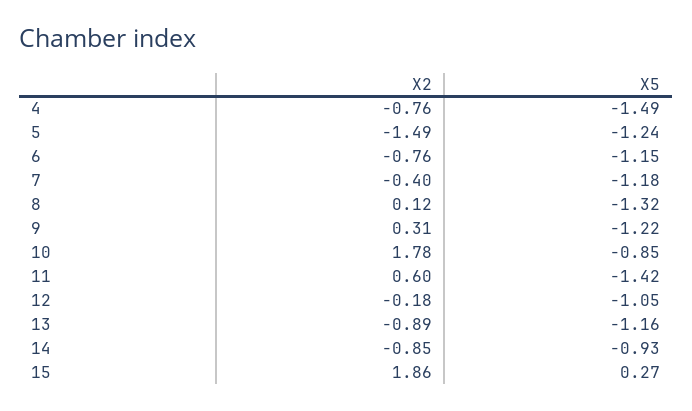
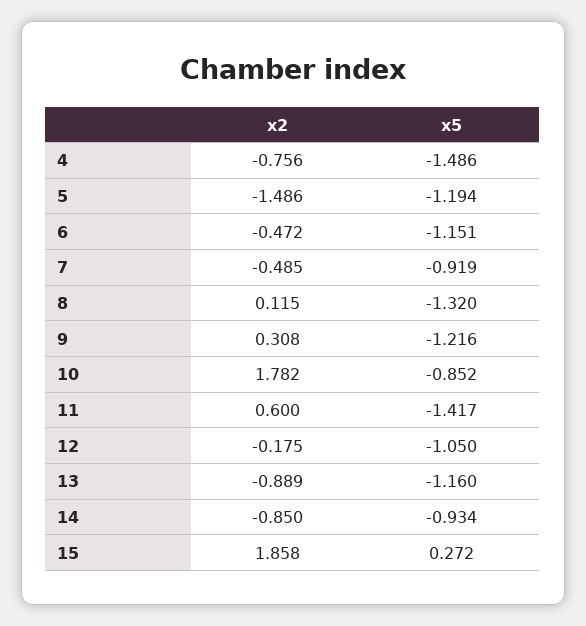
X5, 5: -1.24 -> -1.194
X2, 6: -0.76 -> -0.472
X2, 7: -0.4 -> -0.485
X5, 7: -1.18 -> -0.919

